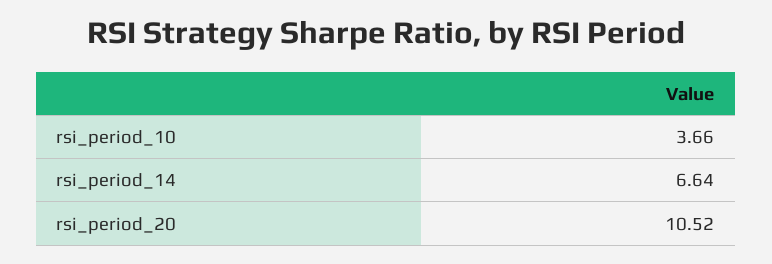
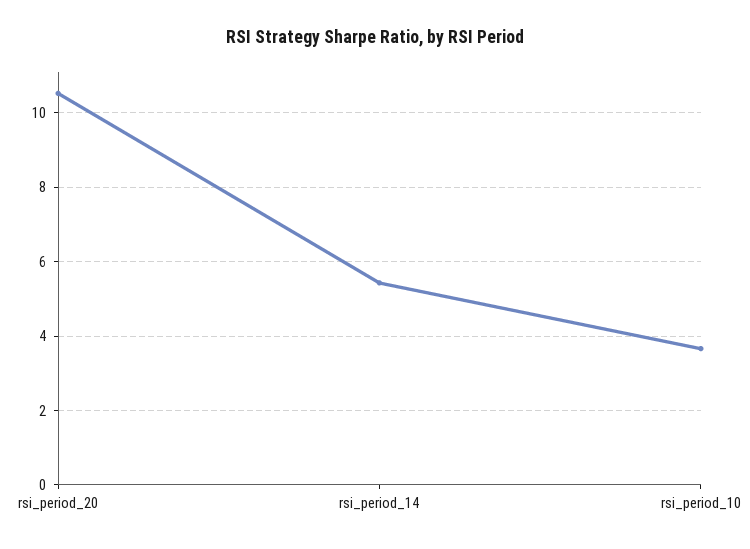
rsi_period_14: 6.64 -> 5.4

